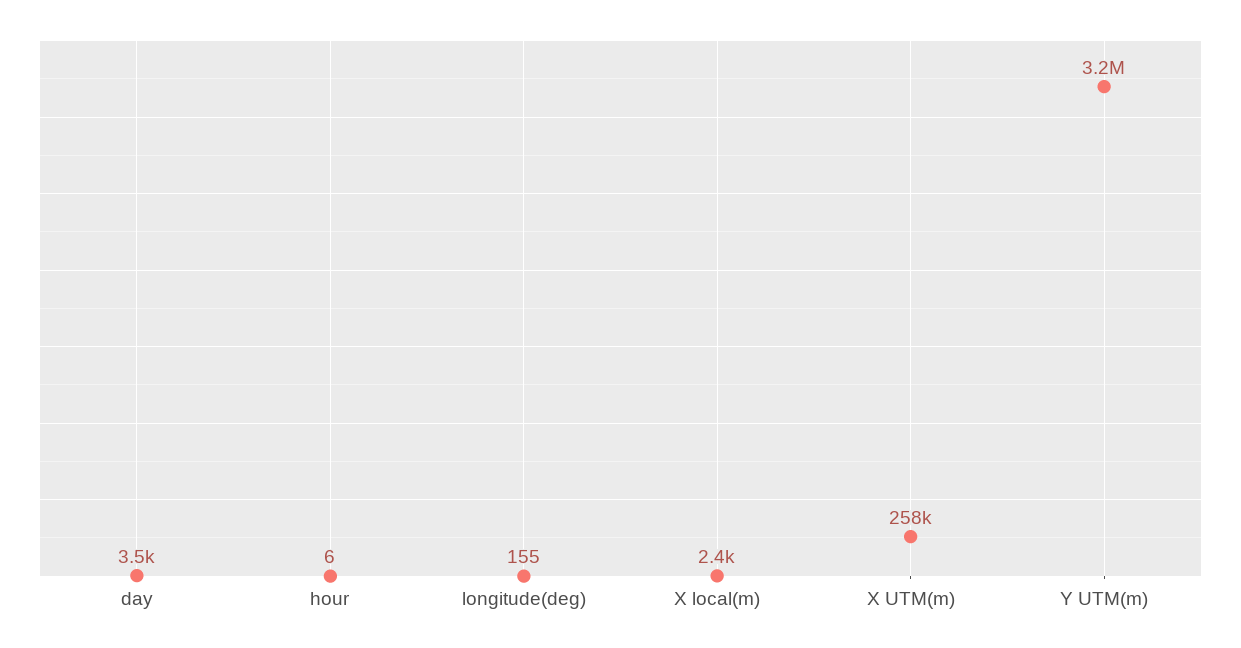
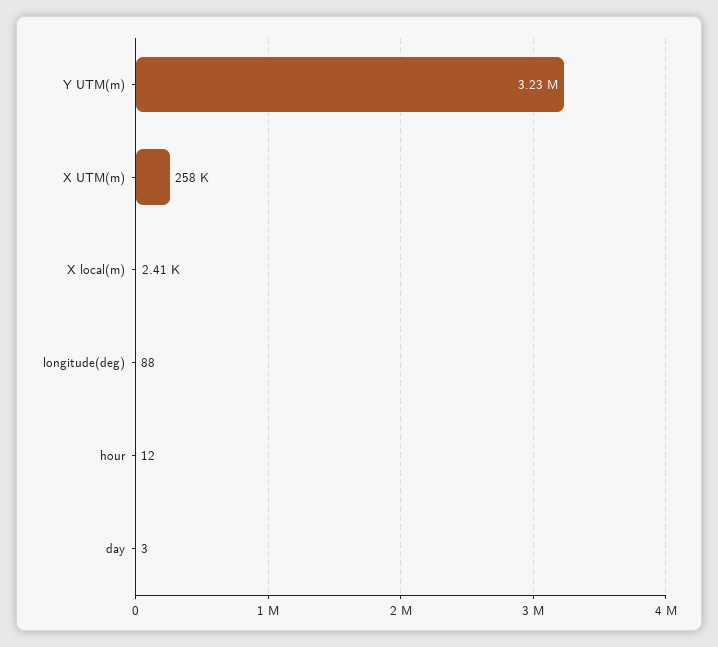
day: 3500 -> 3
hour: 6 -> 12
longitude(deg): 155 -> 88

